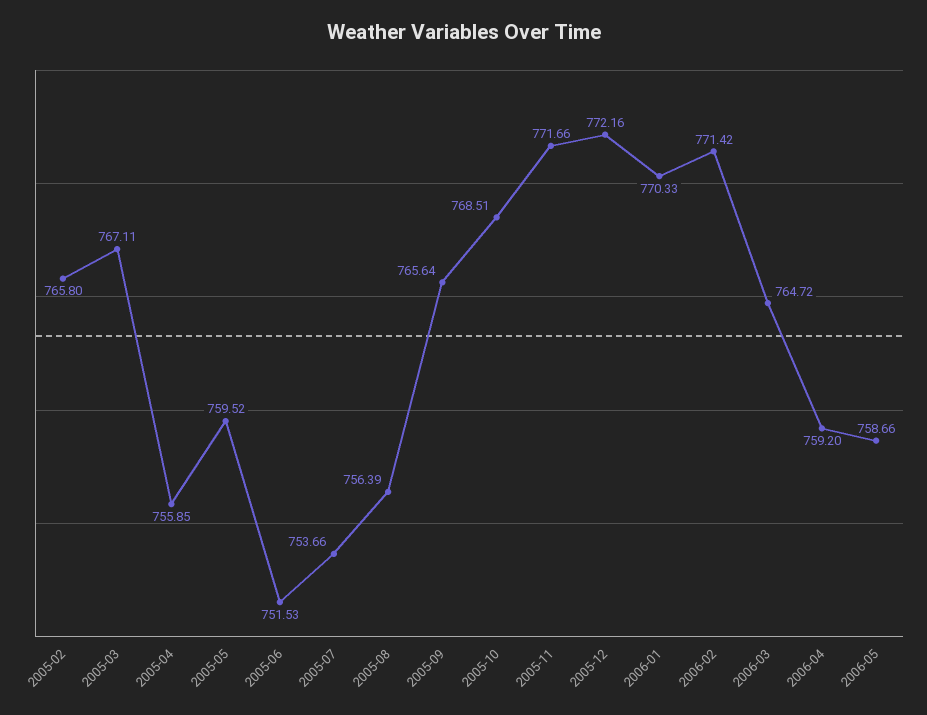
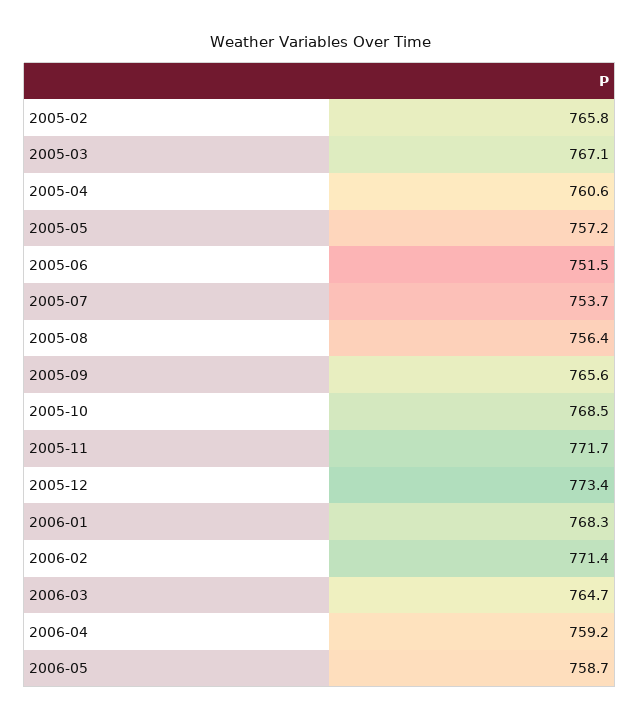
2005-04: 755.85 -> 760.6
2005-05: 759.52 -> 757.2
2005-12: 772.16 -> 773.4
2006-01: 770.33 -> 768.3

